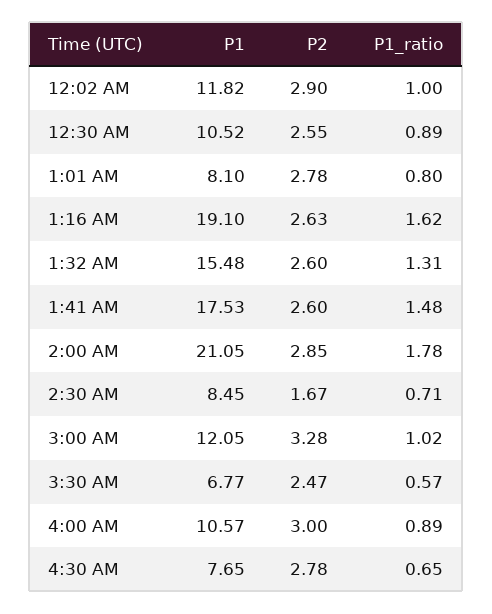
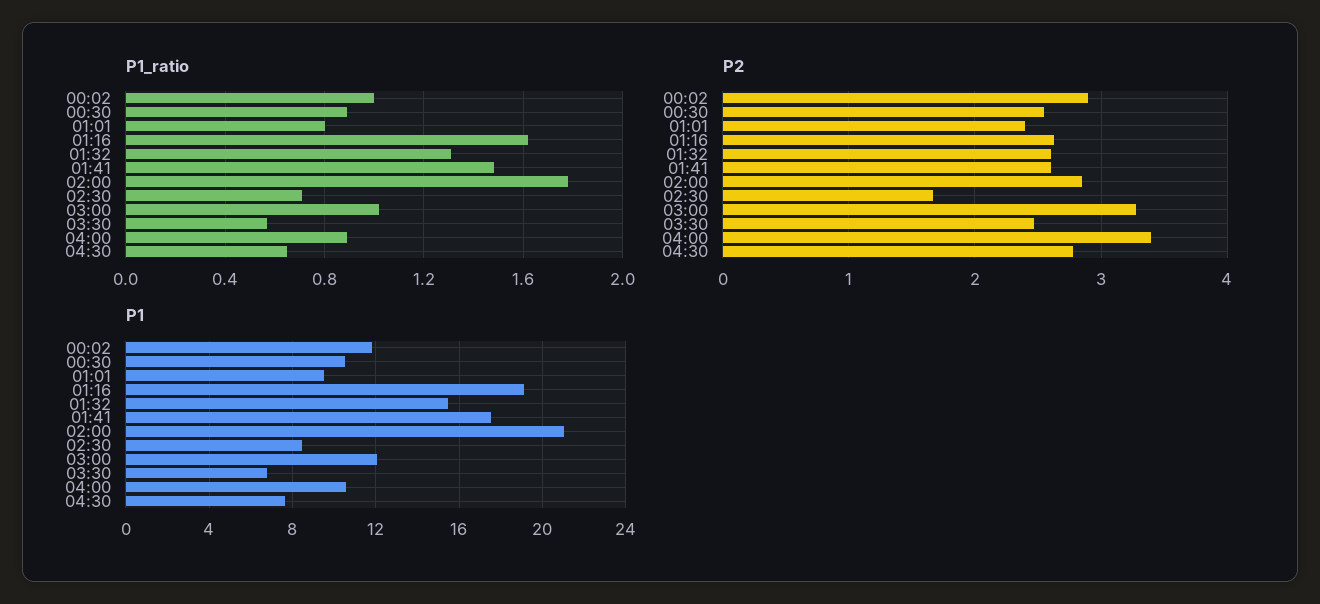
P1, 1:01 AM: 8.1 -> 9.5
P2, 1:01 AM: 2.78 -> 2.4
P2, 4:00 AM: 3 -> 3.4

